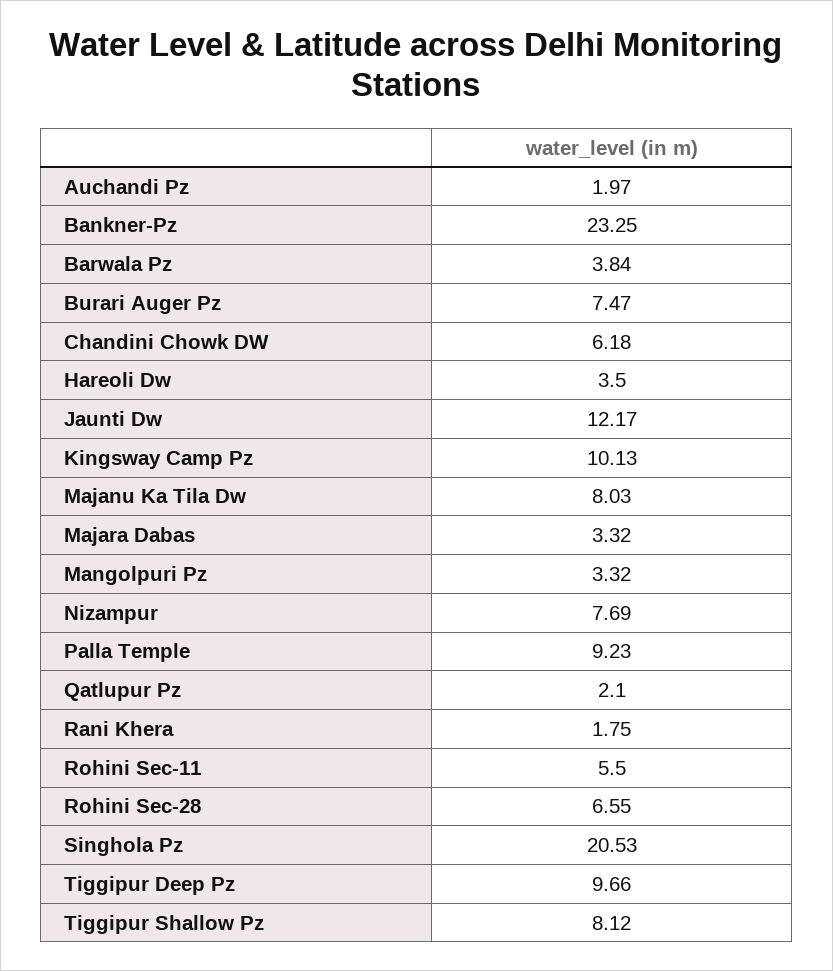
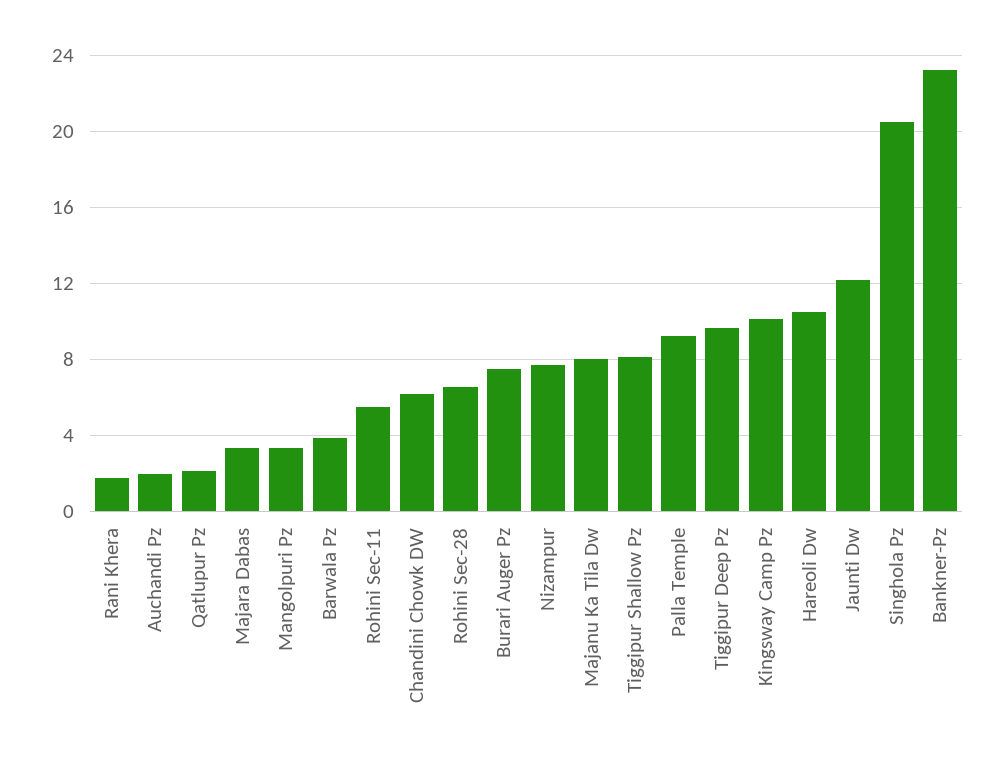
Hareoli Dw: 3.5 -> 10.5

